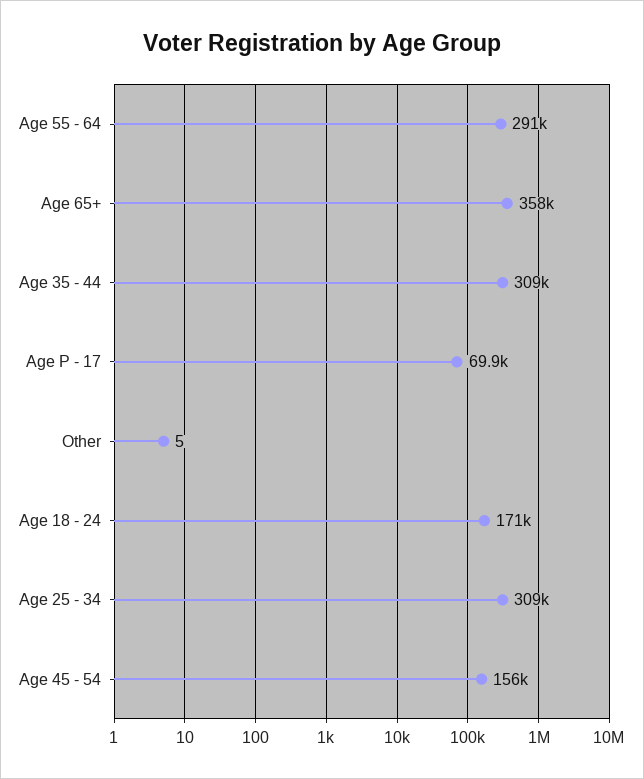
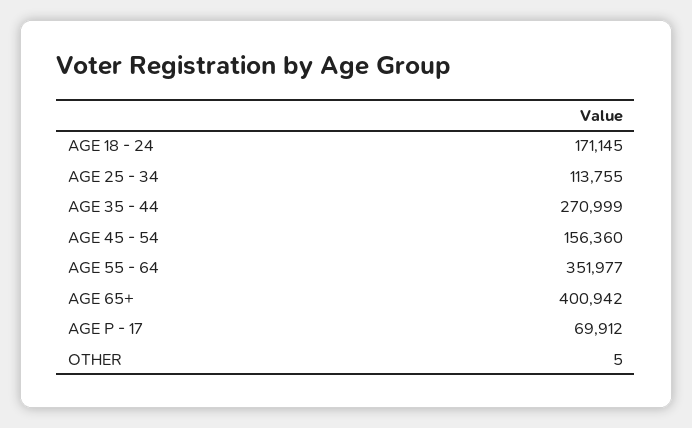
Age 55 - 64: 291000 -> 351977
Age 65+: 358000 -> 400942
Age 35 - 44: 309000 -> 270999
Age 25 - 34: 309000 -> 113755

